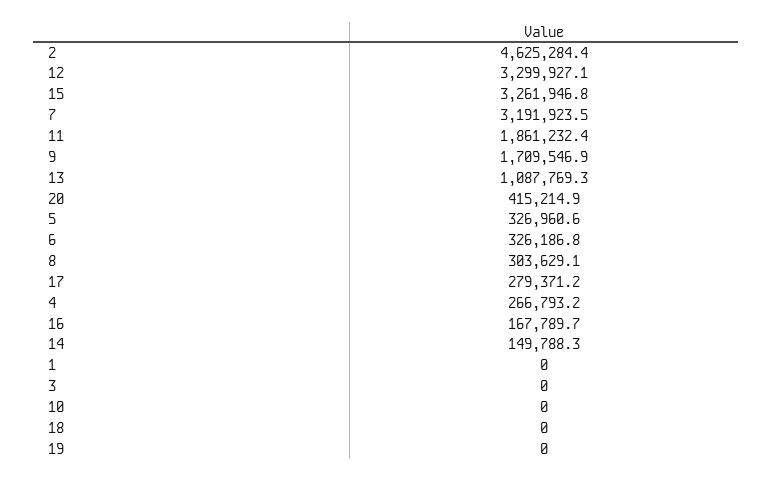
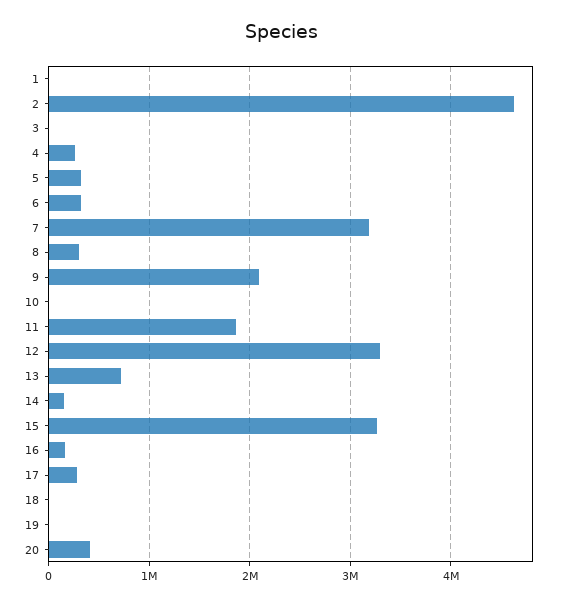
9: 1709546.9 -> 2100000
13: 1087769.3 -> 700000

